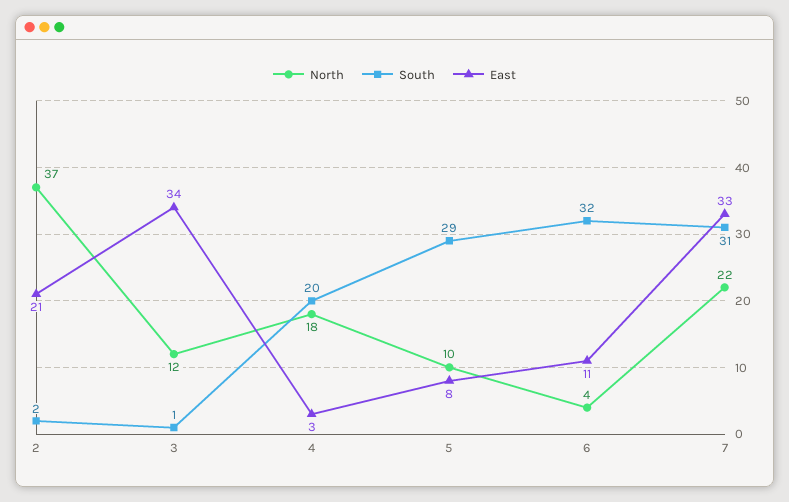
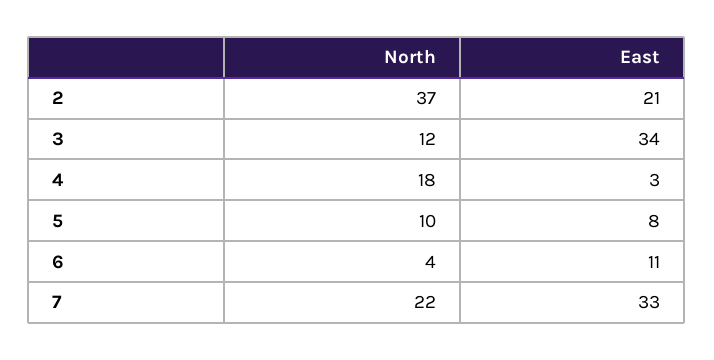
South, 2: 2 -> none
South, 3: 1 -> none
South, 4: 20 -> none
South, 5: 29 -> none
South, 6: 32 -> none
South, 7: 31 -> none

